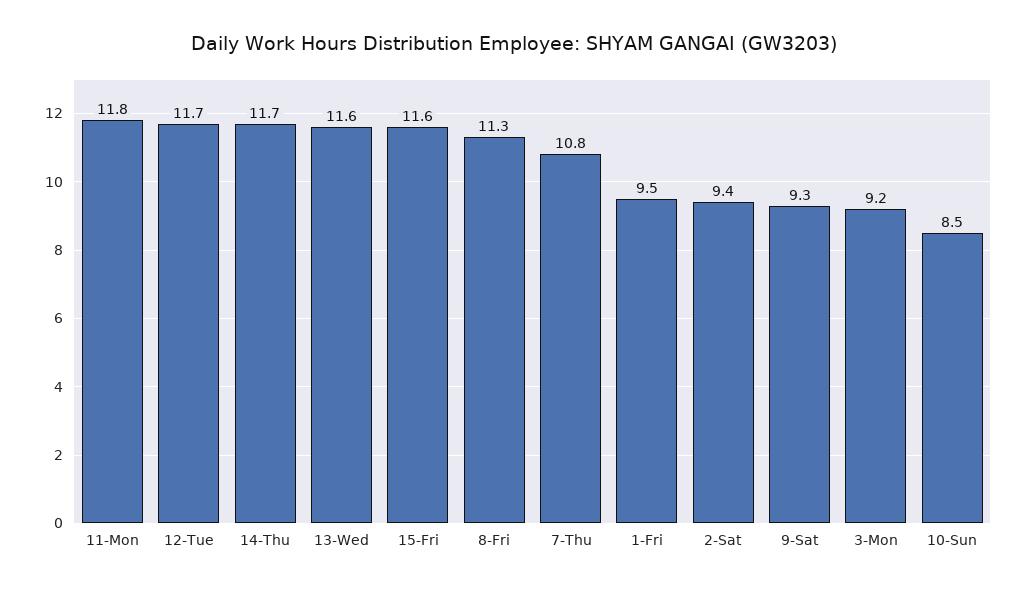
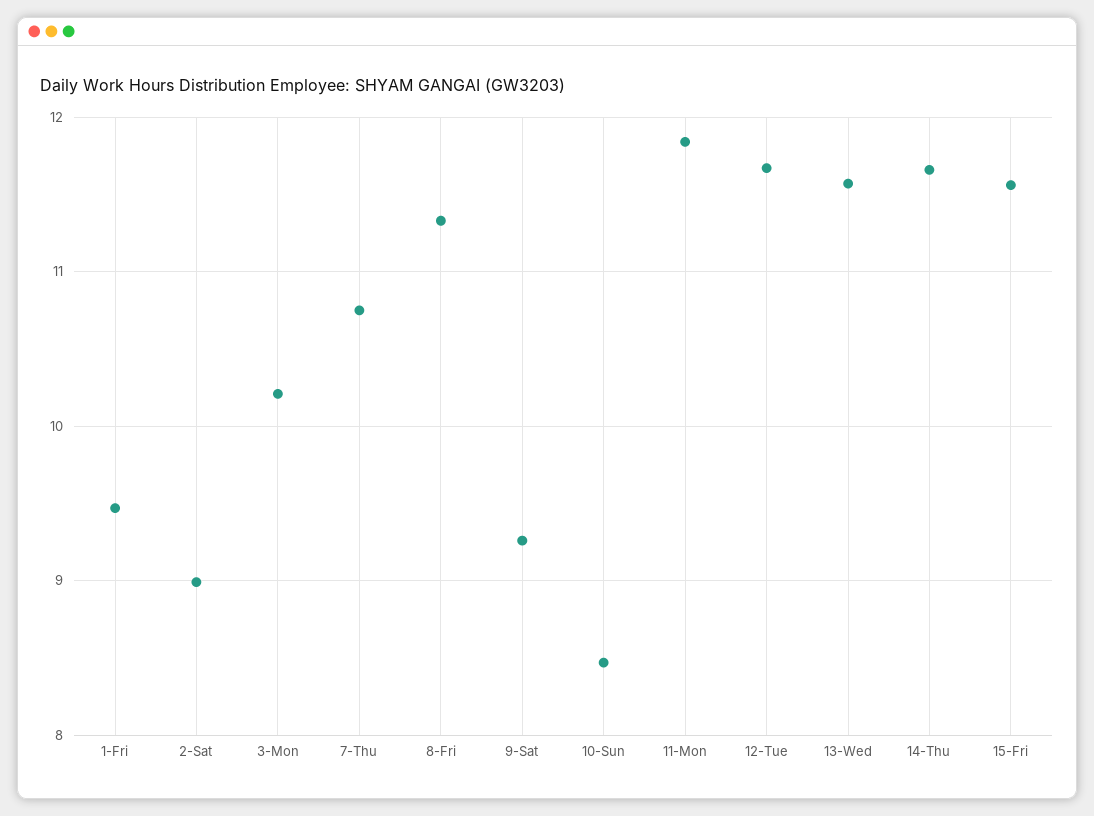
2-Sat: 9.4 -> 9
3-Mon: 9.2 -> 10.2

